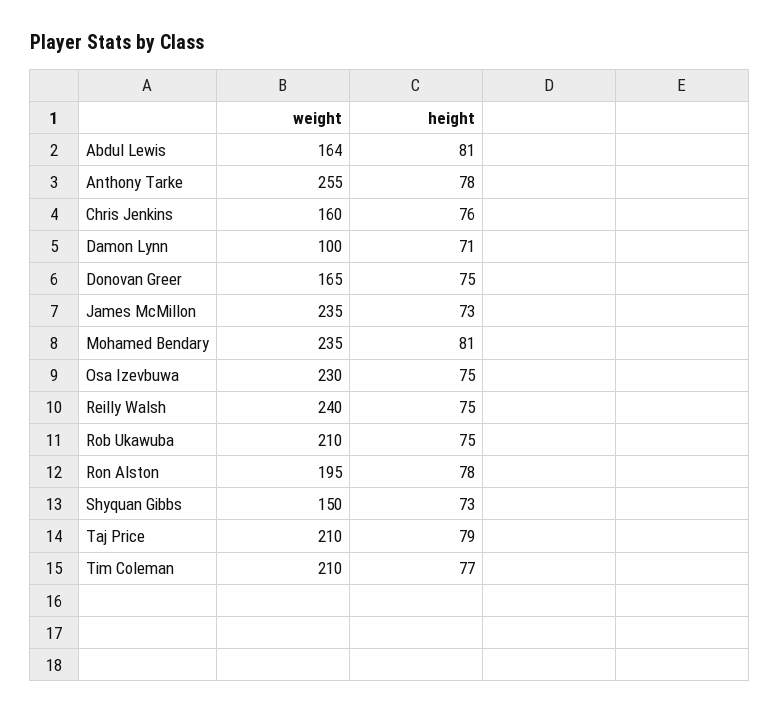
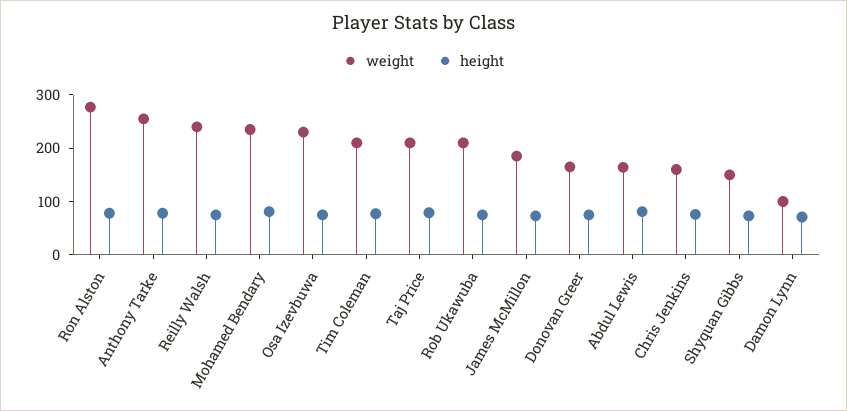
weight, James McMillon: 235 -> 180
weight, Ron Alston: 195 -> 280

